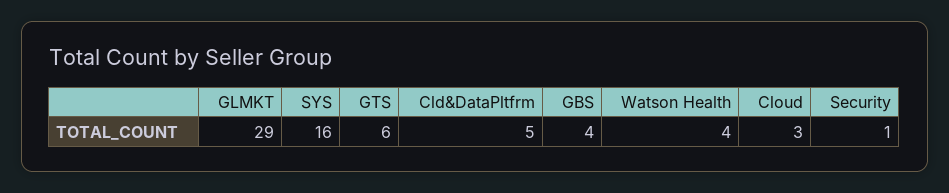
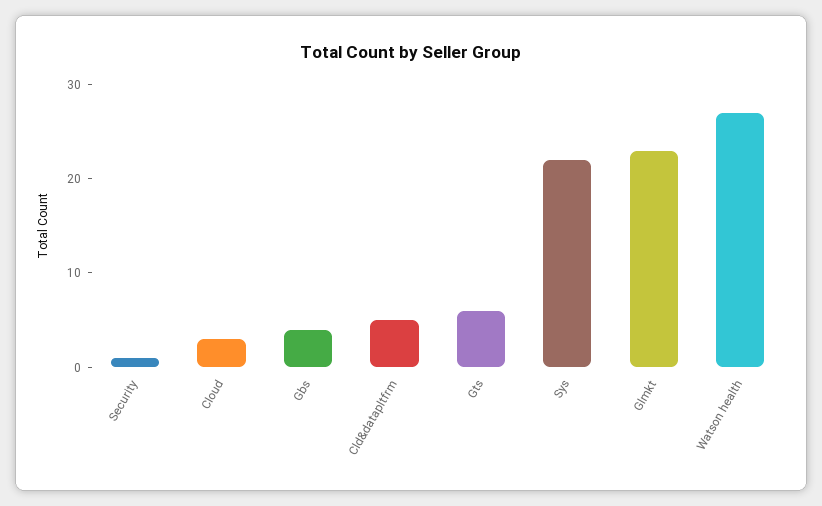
GLMKT: 29 -> 23
SYS: 16 -> 22
Watson Health: 4 -> 27

